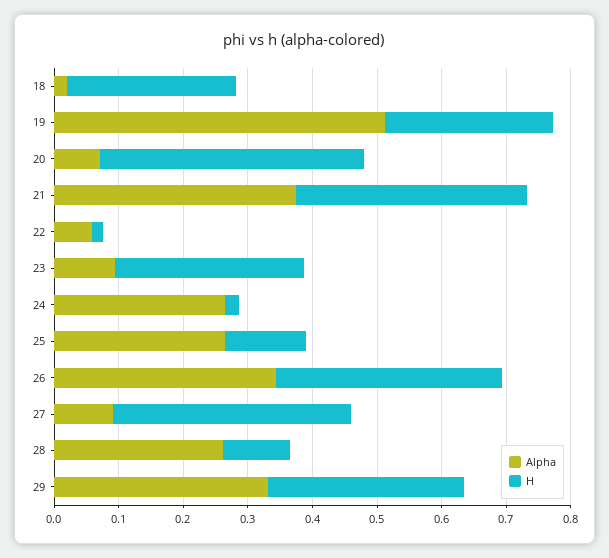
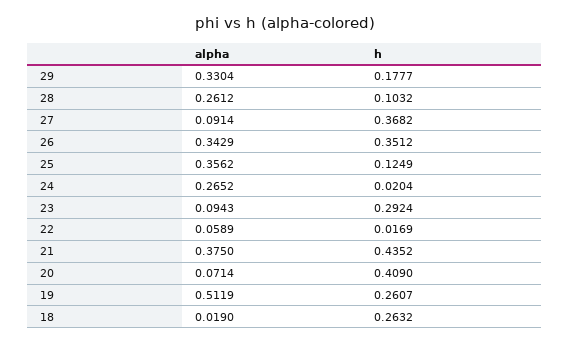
H, 21: 0.36 -> 0.4352
Alpha, 25: 0.26 -> 0.3562
H, 29: 0.3 -> 0.1777

